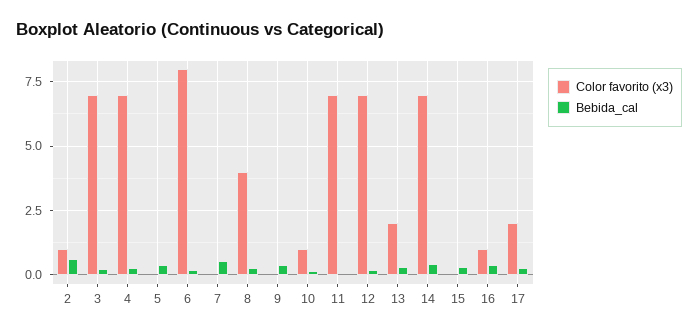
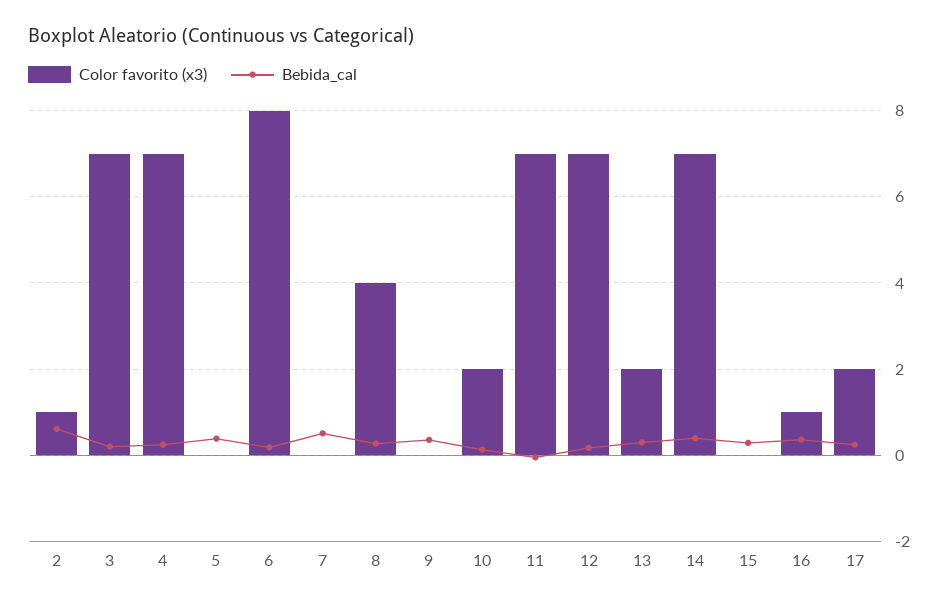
Color favorito (x3), 10: 1 -> 2

